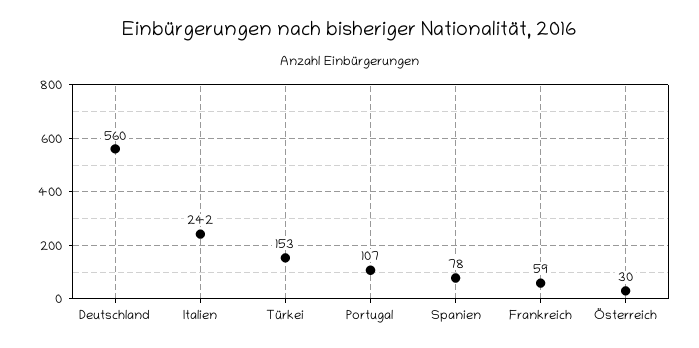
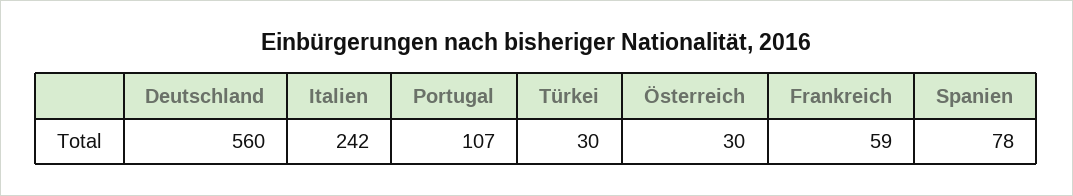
Türkei: 153 -> 30

